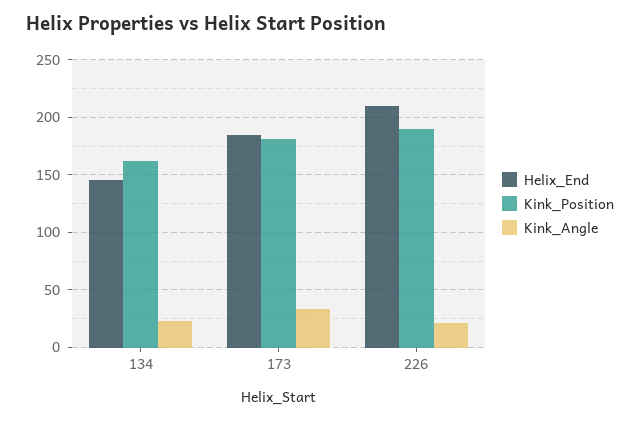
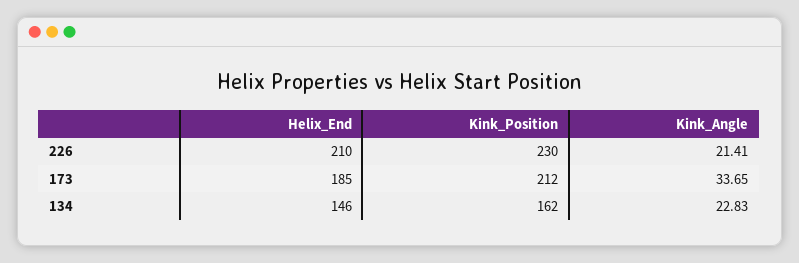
Kink_Position, 173: 180 -> 212
Kink_Position, 226: 190 -> 230

